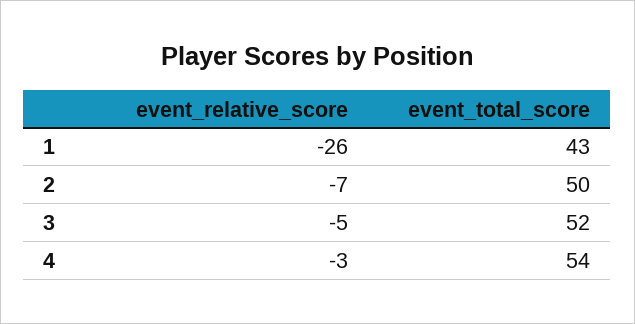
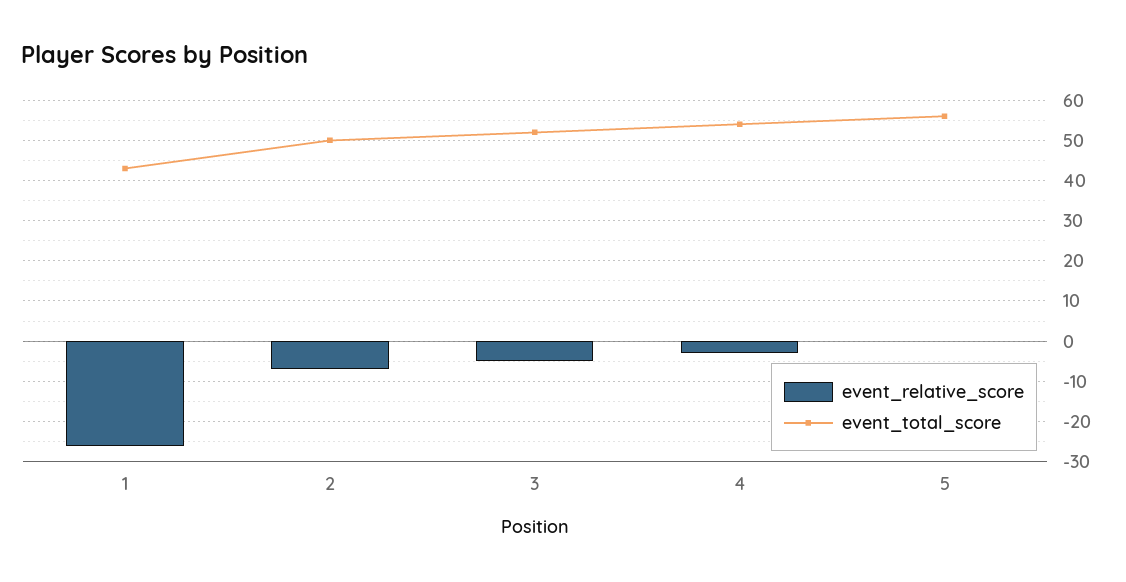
event_relative_score, 5: none -> 0
event_total_score, 5: none -> 55

